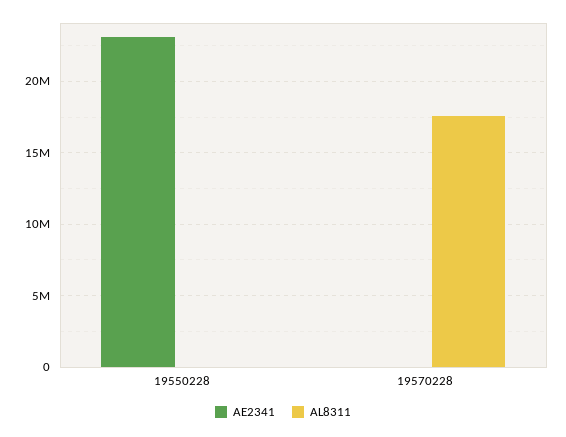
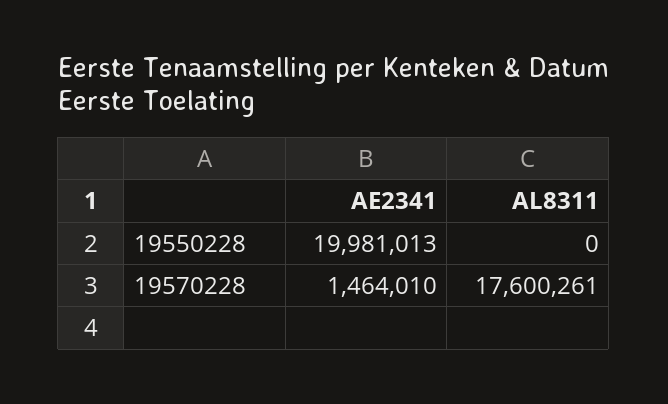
AE2341, 19550228: 23000000 -> 19981013
AE2341, 19570228: 0 -> 1464010

